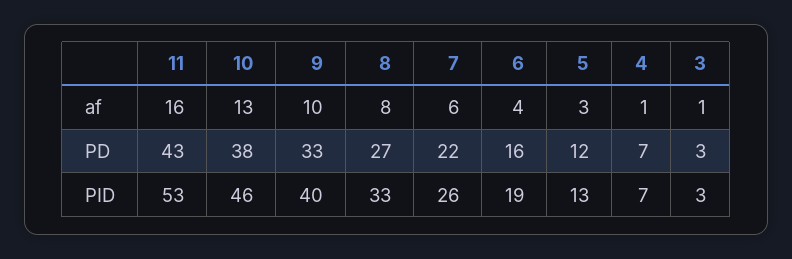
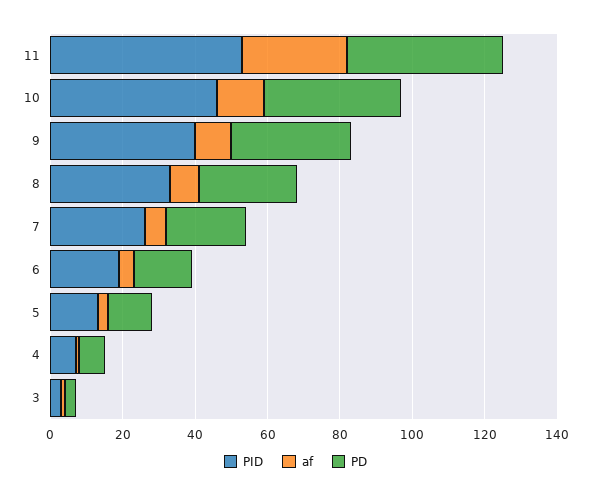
af, 11: 16 -> 30

